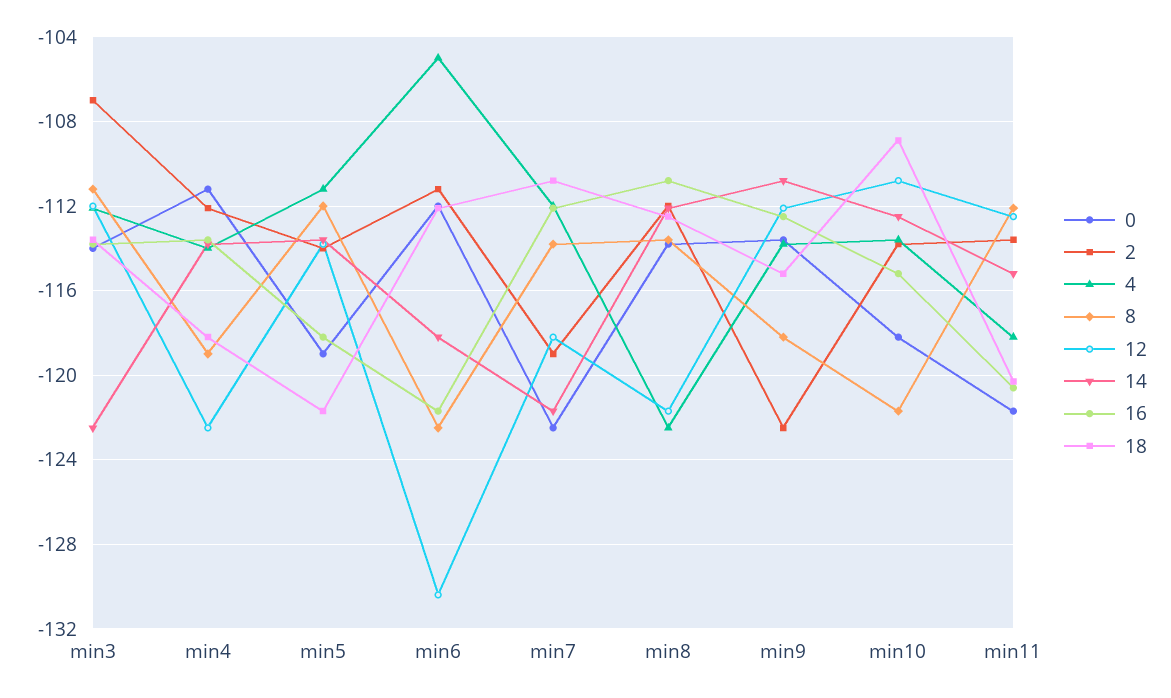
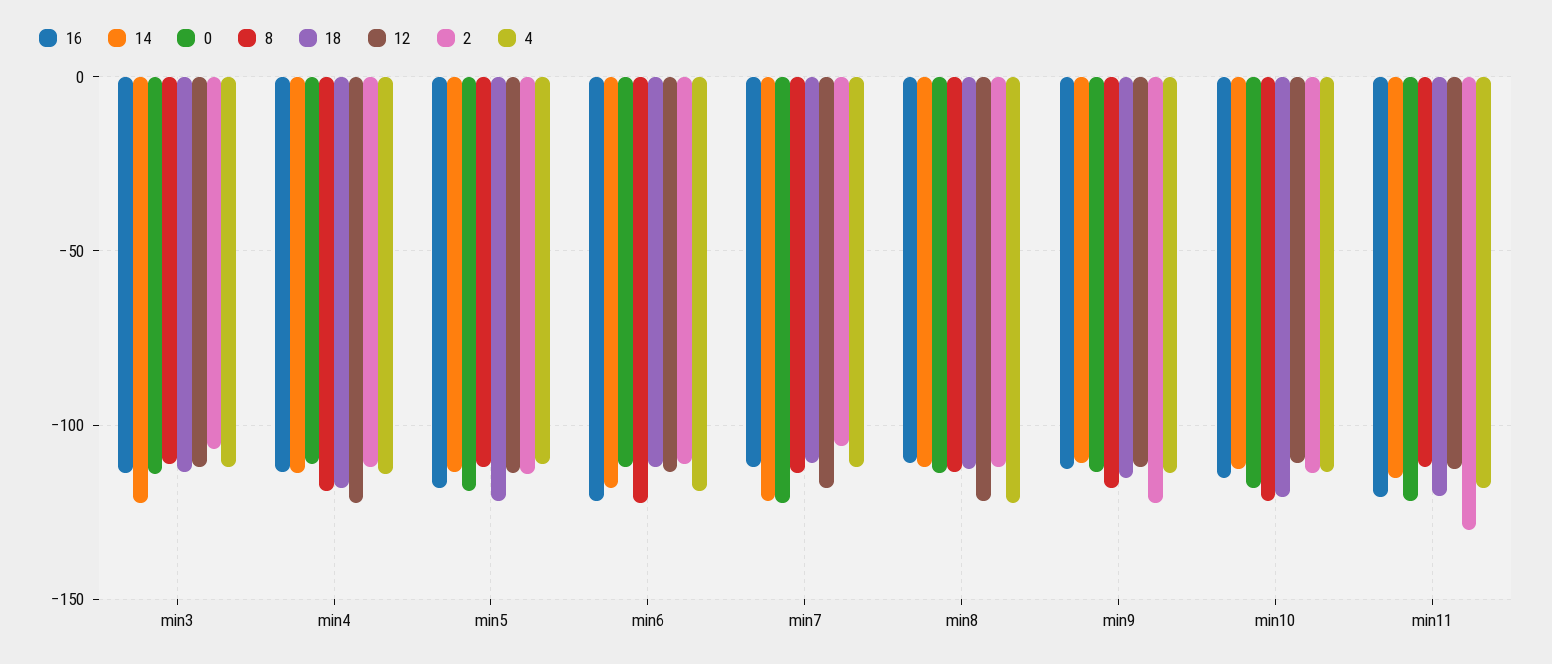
4, min6: -105 -> -120
12, min6: -130.5 -> -115
2, min7: -119 -> -105
18, min10: -109 -> -120
2, min11: -113.5 -> -130

